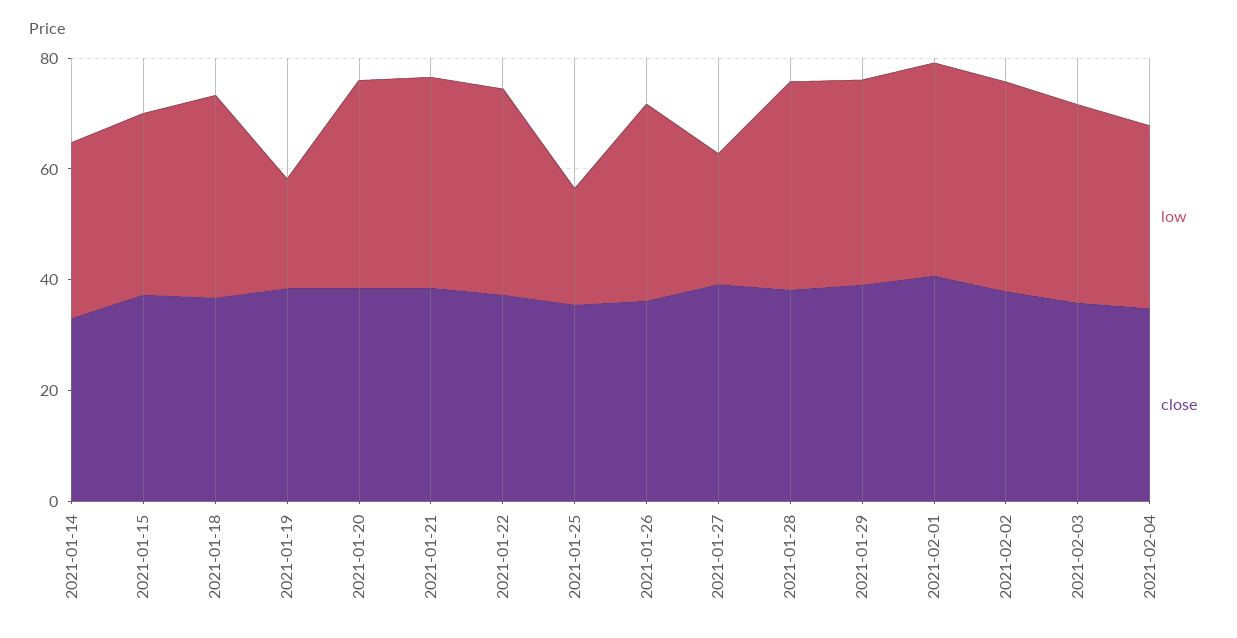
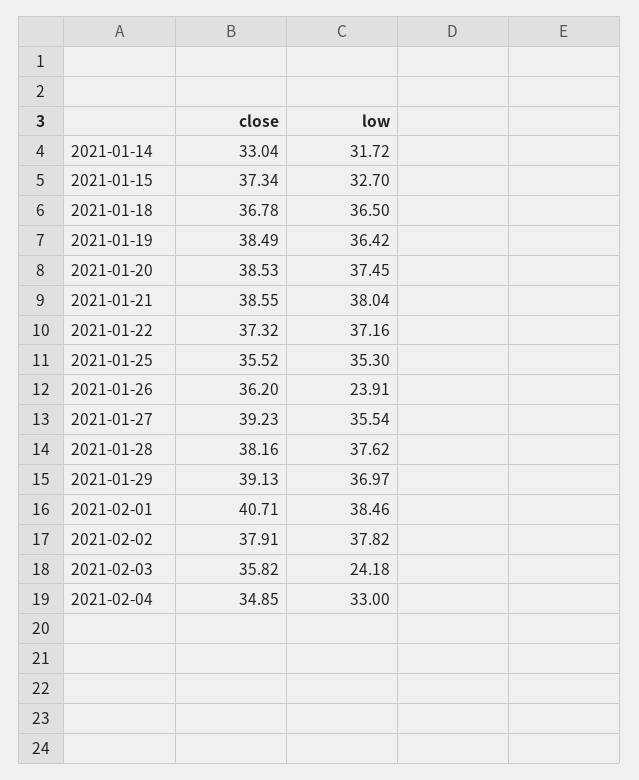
low, 2021-01-19: 20 -> 36.42
low, 2021-01-25: 20 -> 35.3
low, 2021-01-26: 35 -> 23.91
low, 2021-01-27: 25 -> 35.54
low, 2021-02-03: 35 -> 24.18

